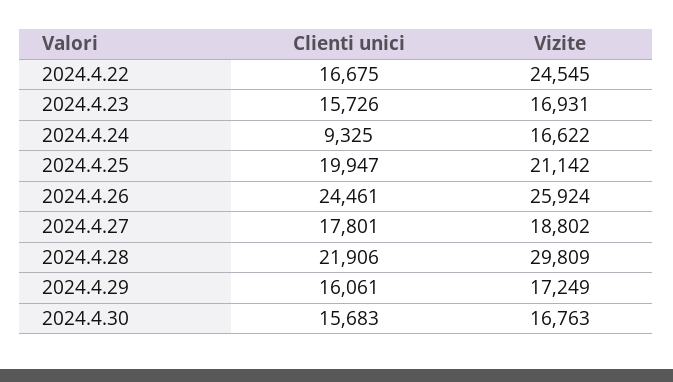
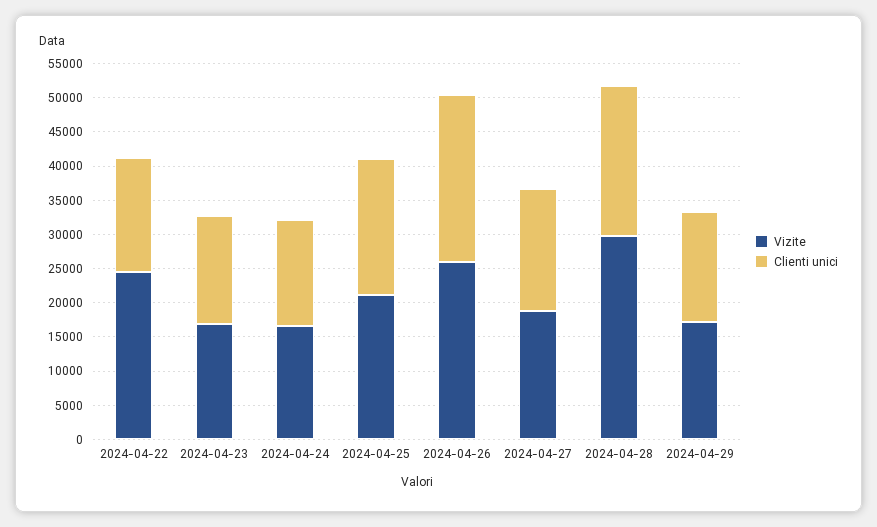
Clienti unici, 2024.4.24: 9325 -> 15000
Clienti unici, 2024.4.30: 15683 -> none
Vizite, 2024.4.30: 16763 -> none

